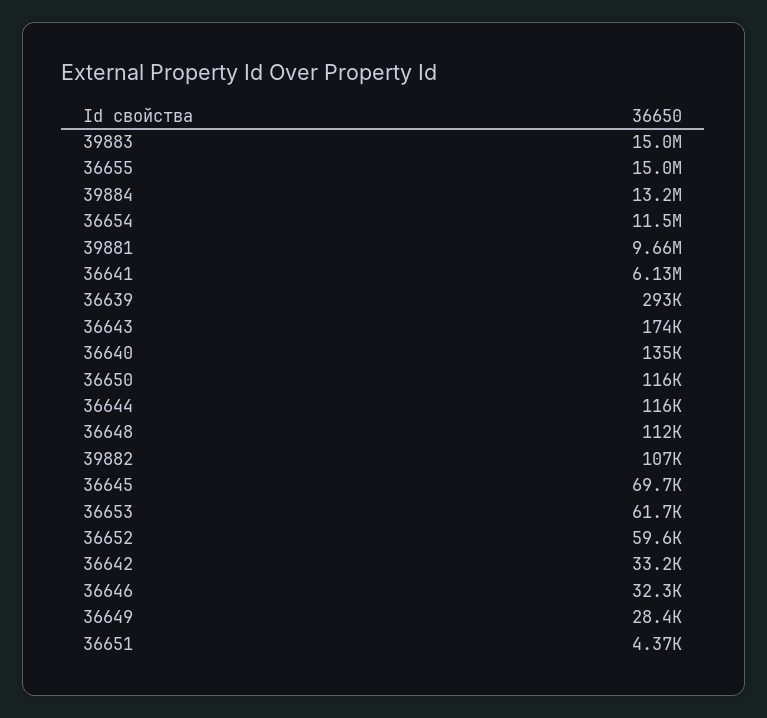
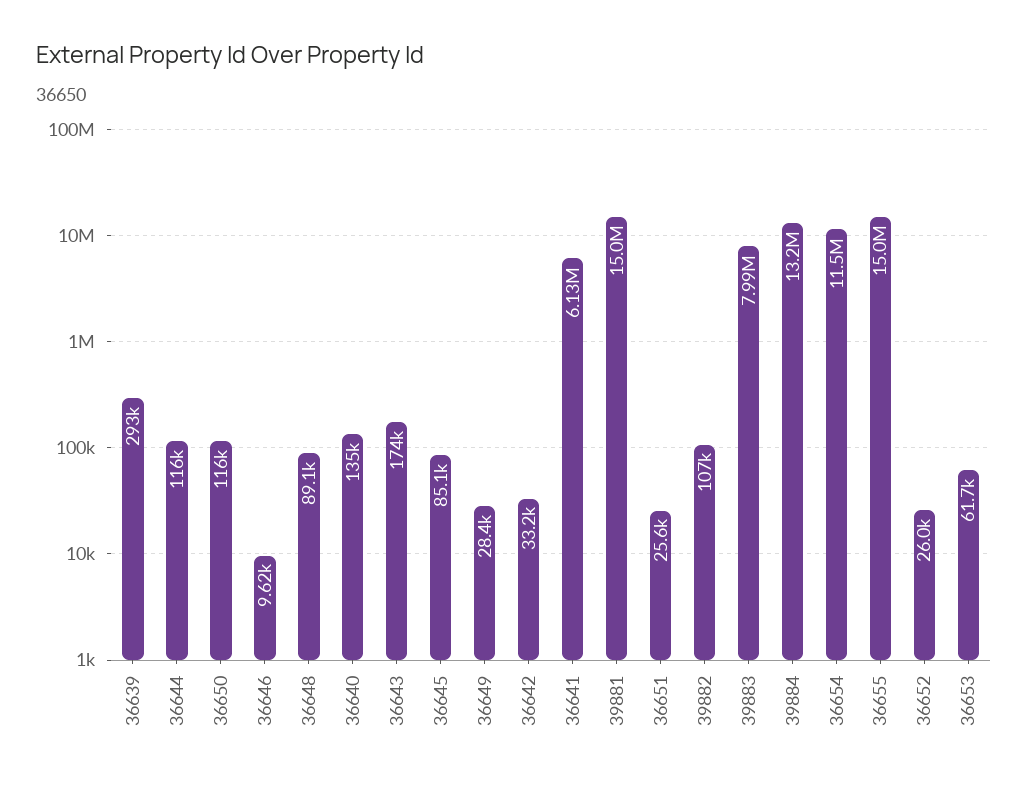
39883: 15000000 -> 7990000
39881: 9660000 -> 15000000
36648: 112000 -> 89100
36645: 69700 -> 85100
36652: 59600 -> 26000
36646: 32300 -> 9620
36651: 4370 -> 25600

